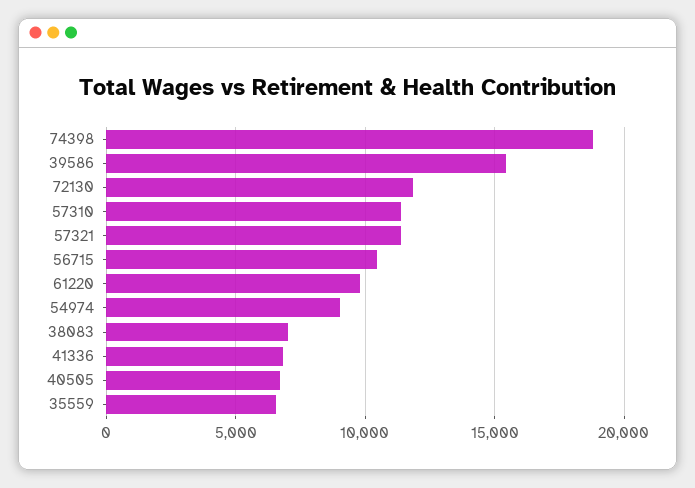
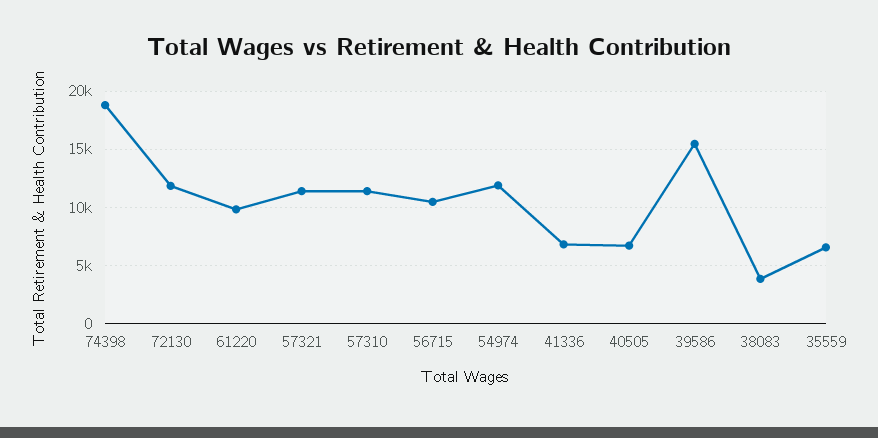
54974: 9000 -> 12000
38083: 7000 -> 4000

